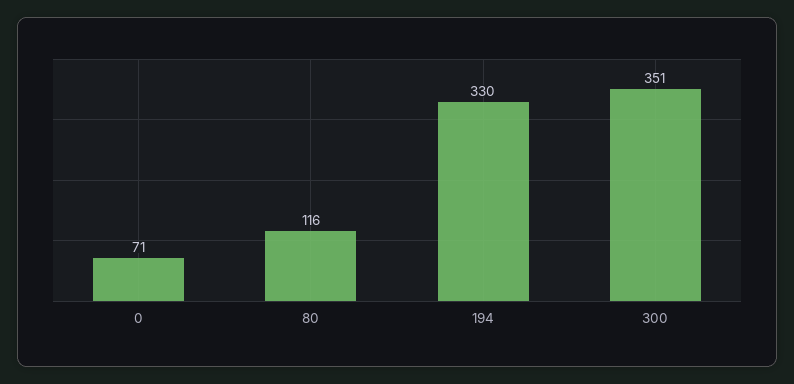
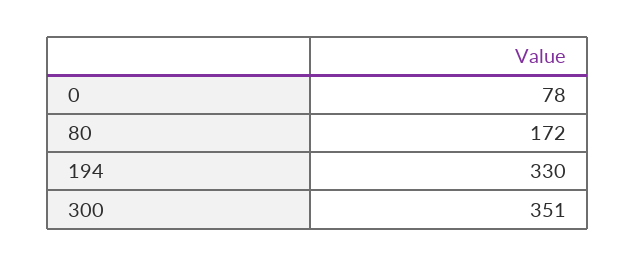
0: 71 -> 78
80: 116 -> 172

